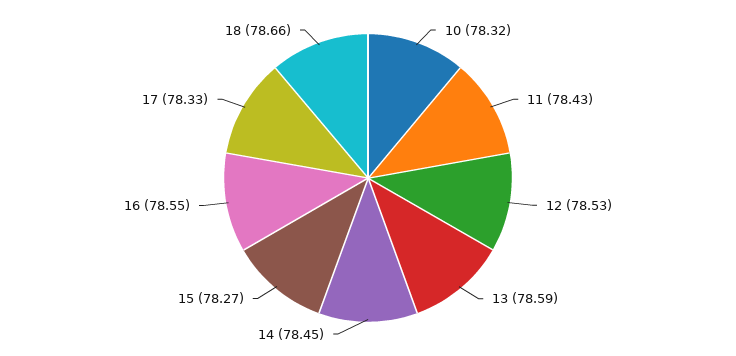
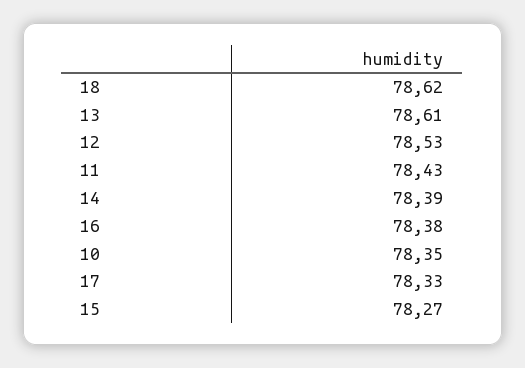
10: 78.32 -> 78.35
13: 78.59 -> 78.61
14: 78.45 -> 78.39
16: 78.55 -> 78.38
18: 78.66 -> 78.62

